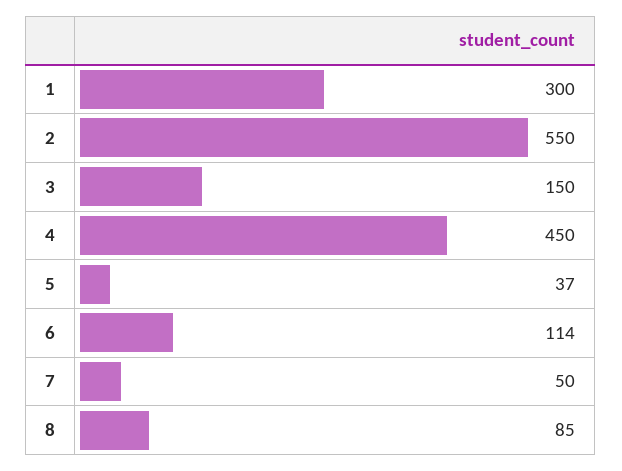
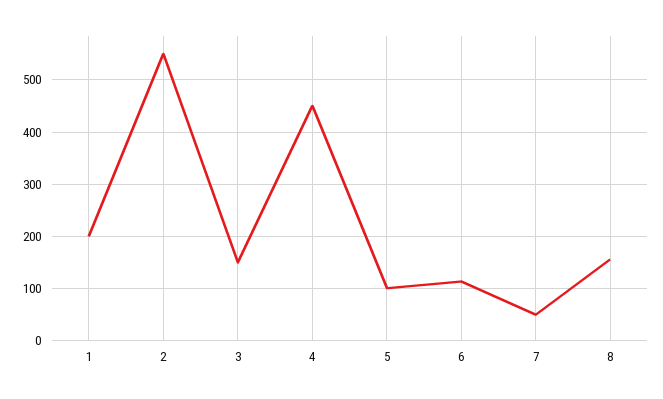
1: 300 -> 200
5: 37 -> 100
8: 85 -> 160

